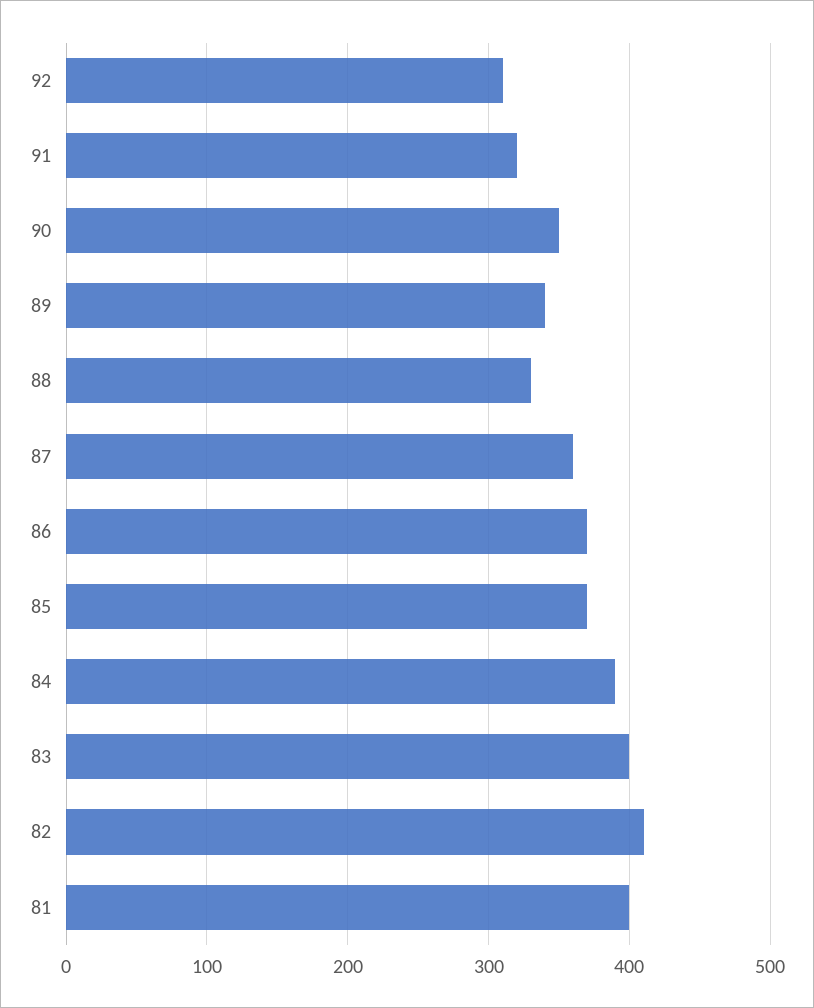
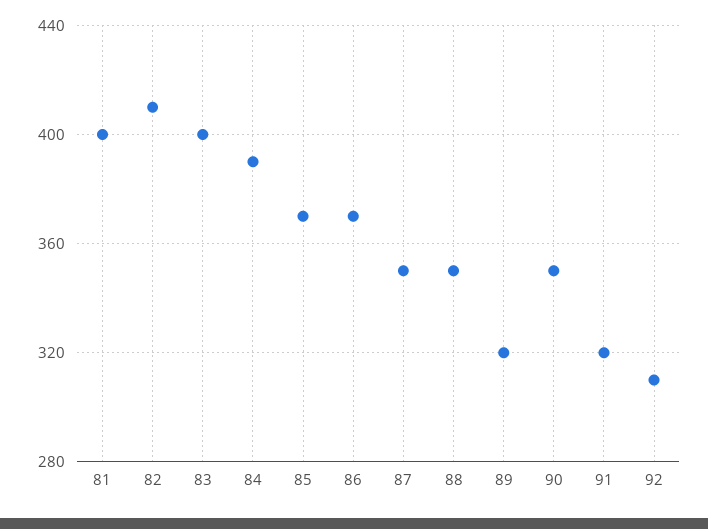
89: 340 -> 320
88: 330 -> 350
87: 360 -> 350

